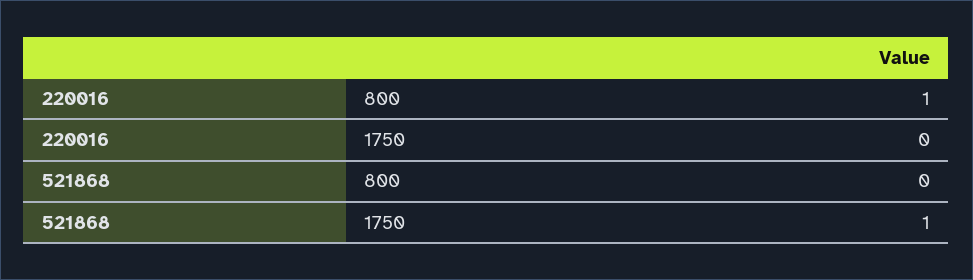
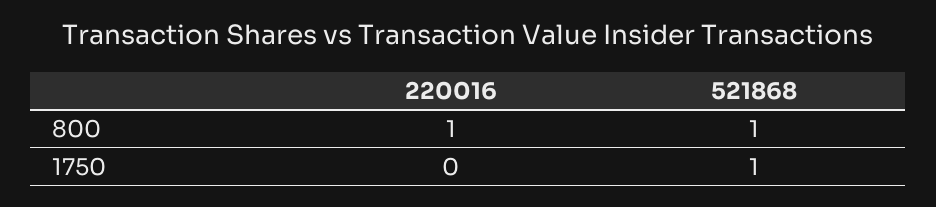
521868, 800: 0 -> 1

